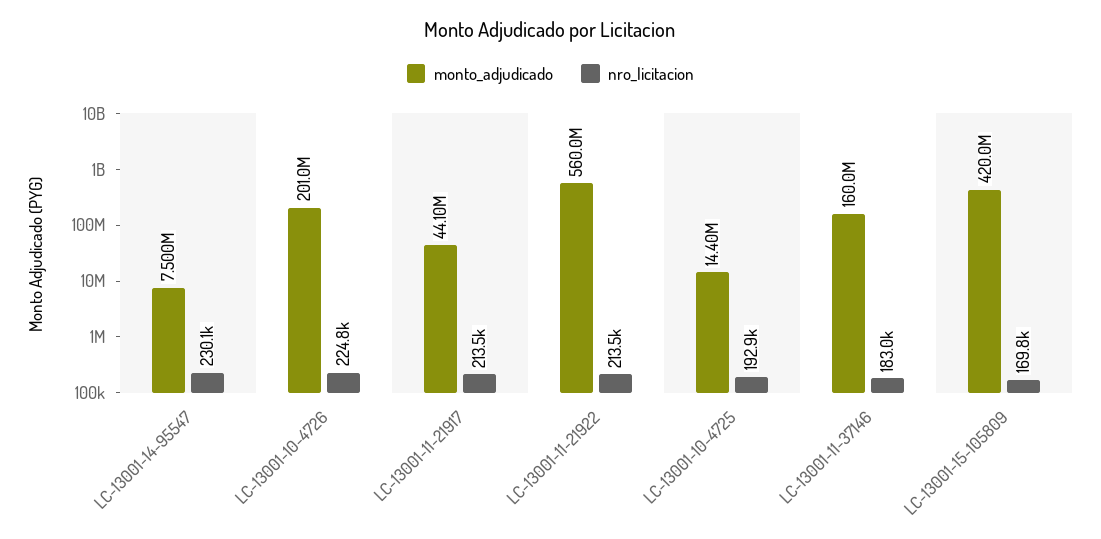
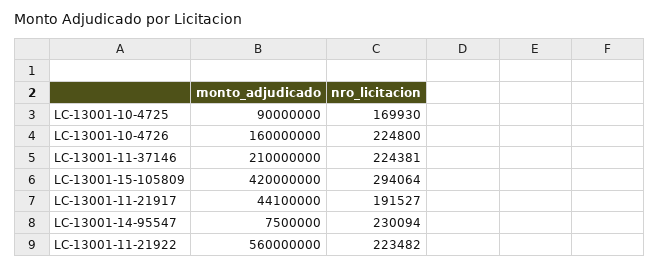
monto_adjudicado, LC-13001-10-4726: 201000000 -> 160000000
nro_licitacion, LC-13001-11-21917: 213500 -> 191527
nro_licitacion, LC-13001-11-21922: 213500 -> 223482
monto_adjudicado, LC-13001-10-4725: 14400000 -> 90000000
nro_licitacion, LC-13001-10-4725: 192900 -> 169930
monto_adjudicado, LC-13001-11-37146: 160000000 -> 210000000
nro_licitacion, LC-13001-11-37146: 183000 -> 224381
nro_licitacion, LC-13001-15-105809: 169800 -> 294064

